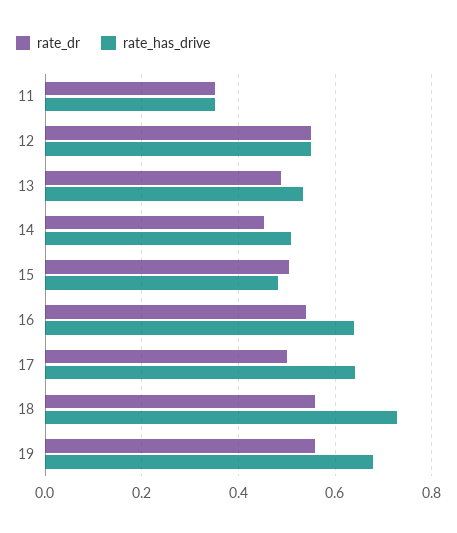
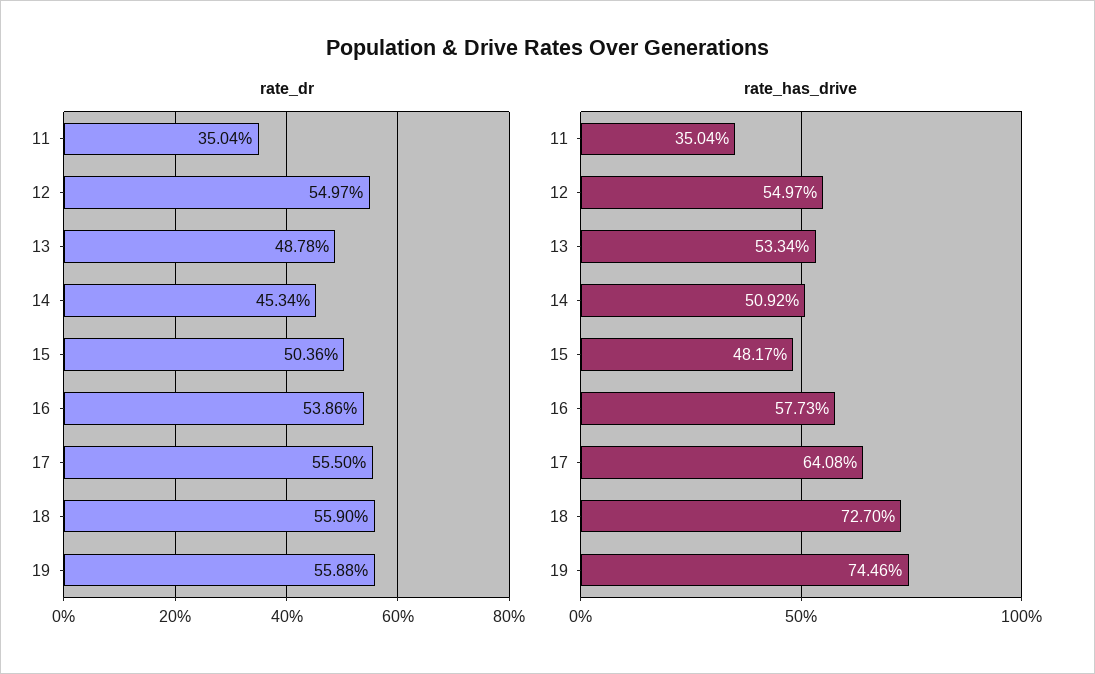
rate_has_drive, 16: 0.64 -> 0.5773
rate_dr, 17: 0.5 -> 0.555
rate_has_drive, 19: 0.68 -> 0.7446

